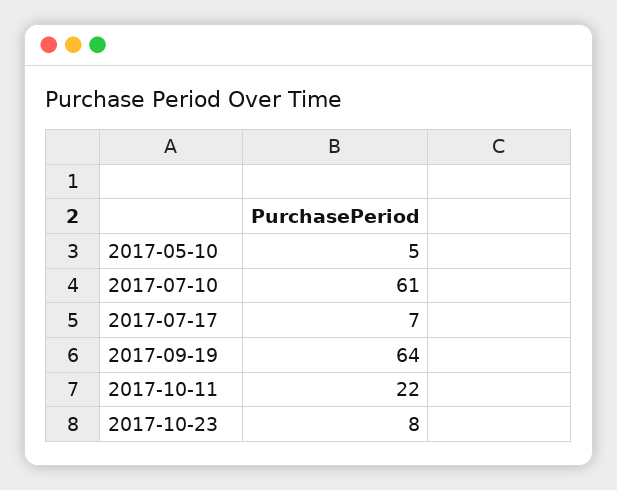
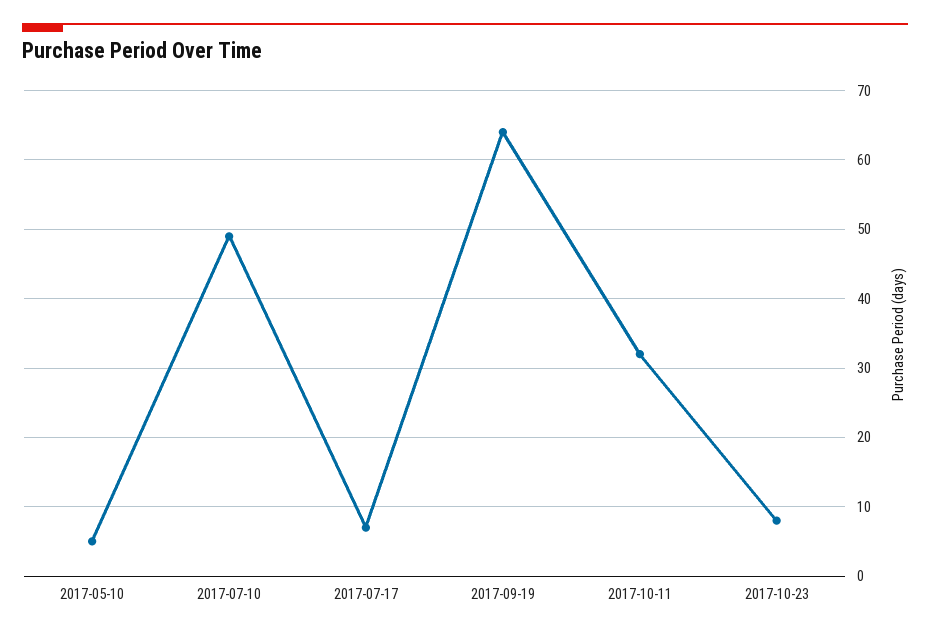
2017-07-10: 61 -> 49
2017-10-11: 22 -> 32

